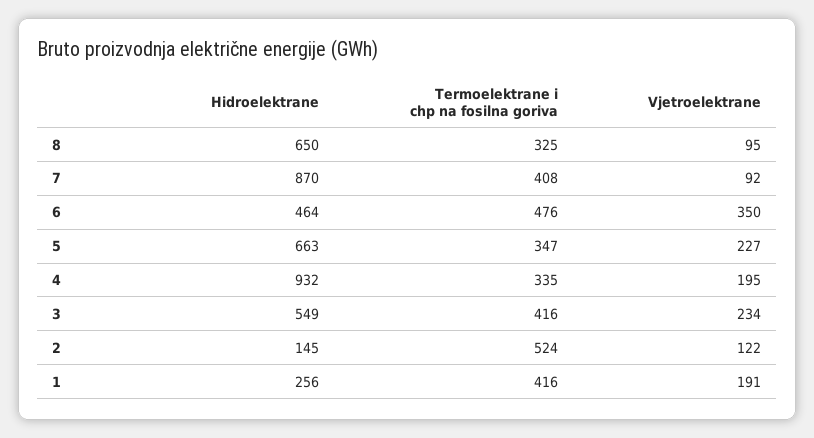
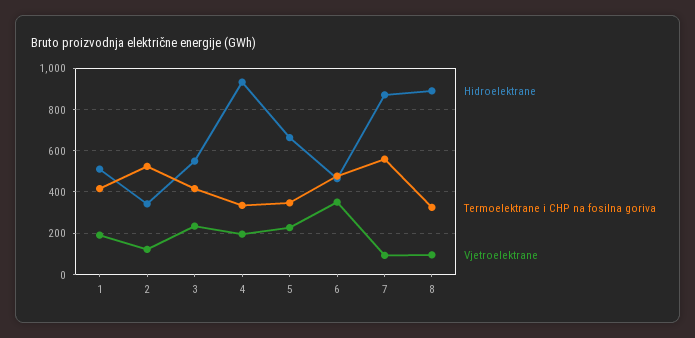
Hidroelektrane, 8: 650 -> 900
Termoelektrane i chp na fosilna goriva, 7: 408 -> 550
Hidroelektrane, 2: 145 -> 350
Hidroelektrane, 1: 256 -> 500

